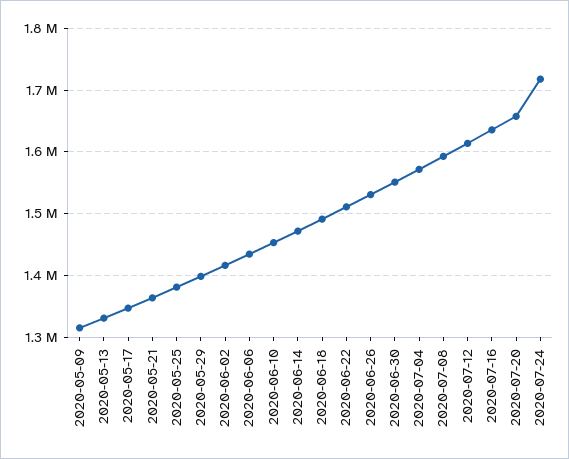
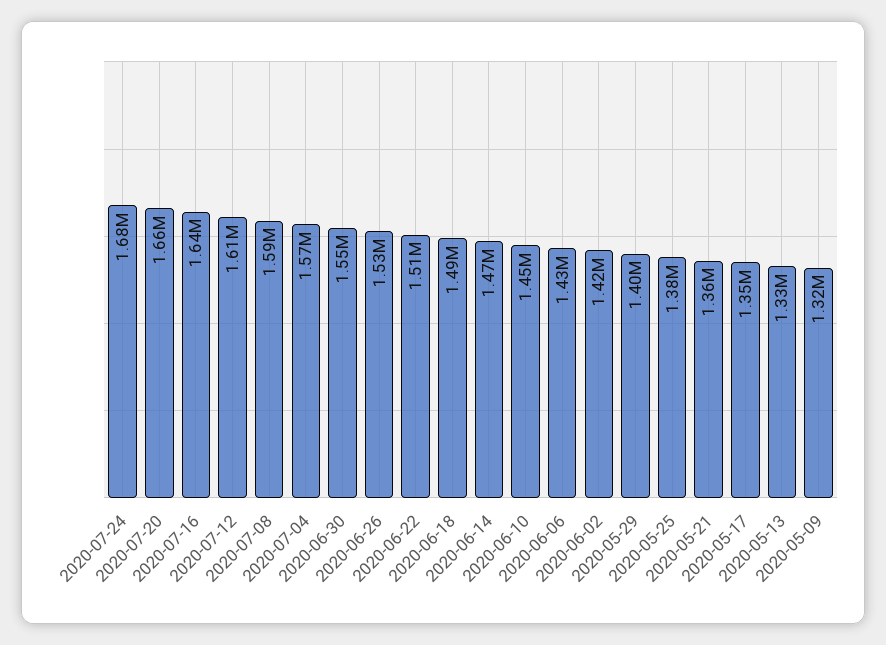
2020-07-24: 1720000 -> 1680000

